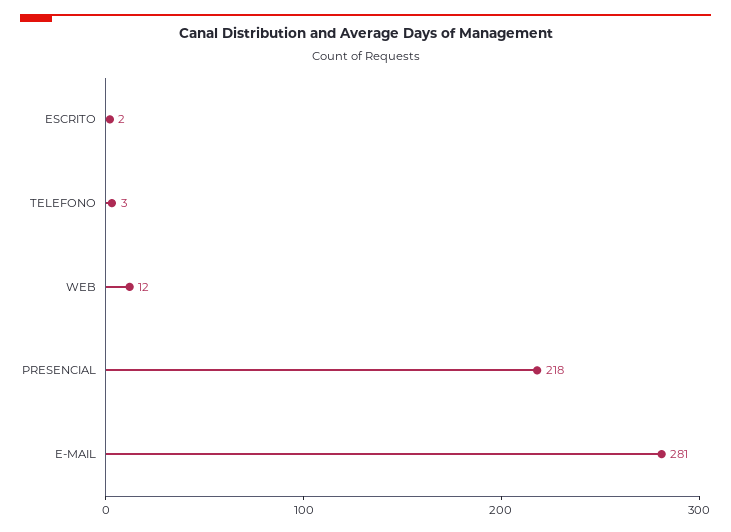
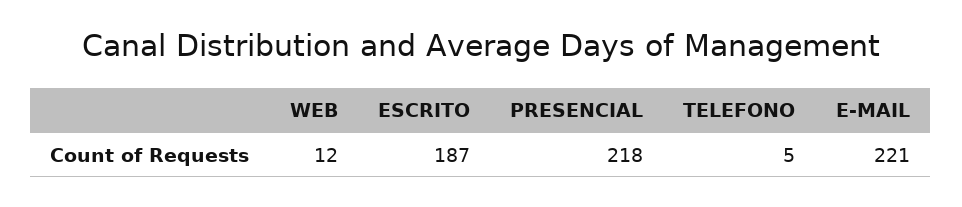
ESCRITO: 2 -> 187
TELEFONO: 3 -> 5
E-MAIL: 281 -> 221

